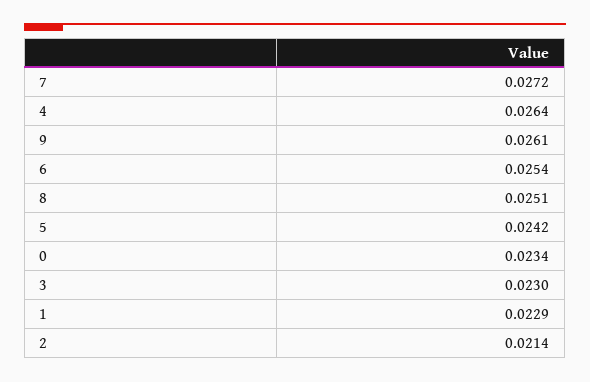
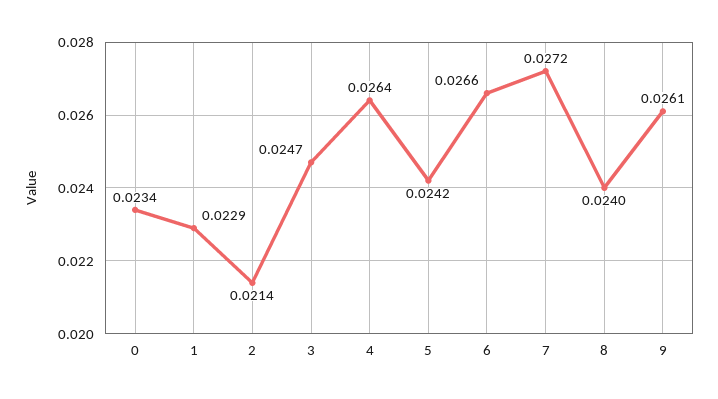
6: 0.0254 -> 0.0266
8: 0.0251 -> 0.024
3: 0.023 -> 0.0247

